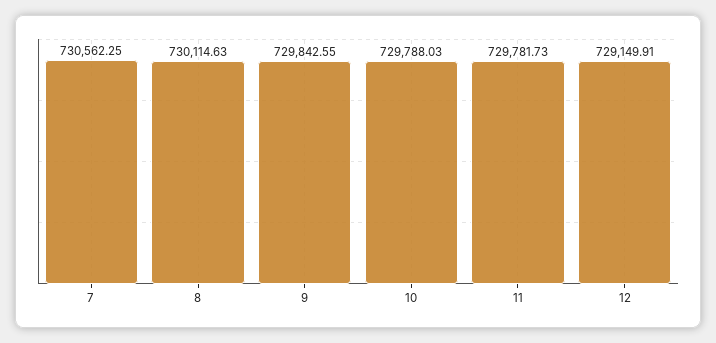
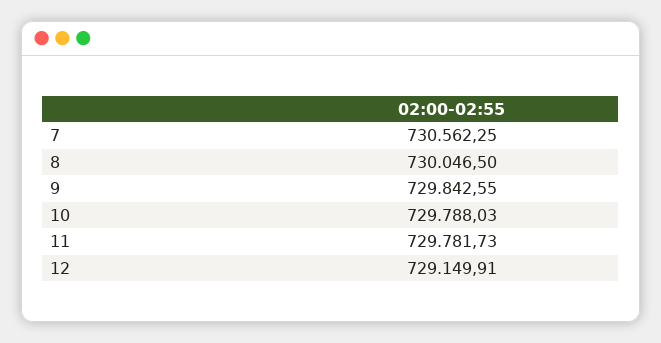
8: 730114.63 -> 730046.5

